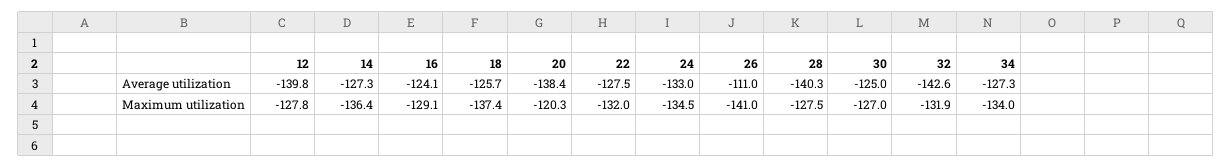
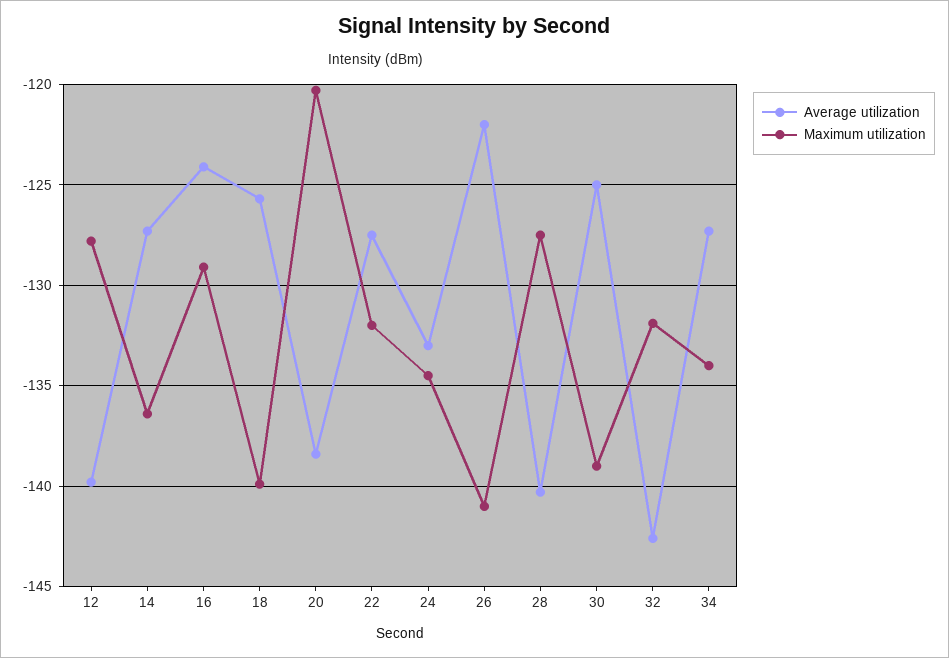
Average utilization, 26: -111 -> -122
Maximum utilization, 18: -137.4 -> -140
Maximum utilization, 30: -127 -> -139

